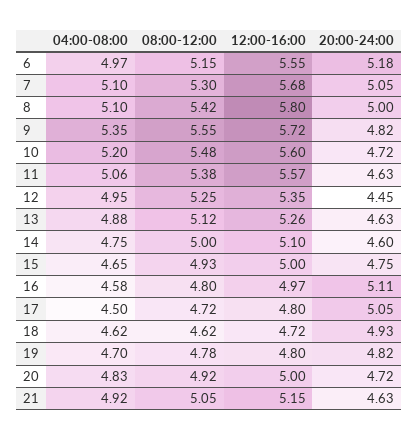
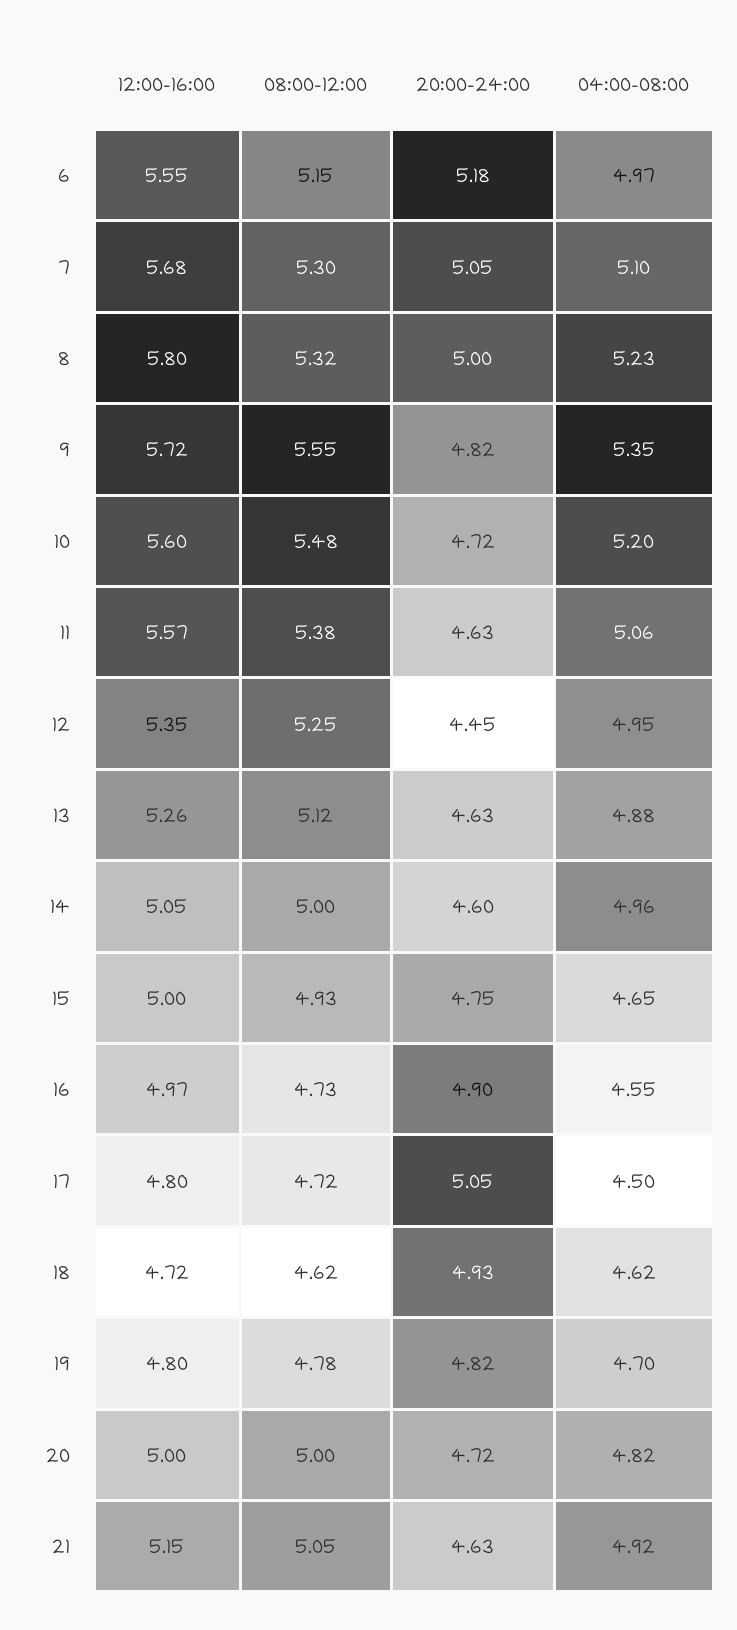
04:00-08:00, 8: 5.1 -> 5.23
08:00-12:00, 8: 5.42 -> 5.32
04:00-08:00, 14: 4.75 -> 4.96
12:00-16:00, 14: 5.1 -> 5.05
04:00-08:00, 16: 4.58 -> 4.55
08:00-12:00, 16: 4.8 -> 4.73
20:00-24:00, 16: 5.11 -> 4.9
04:00-08:00, 20: 4.83 -> 4.82
08:00-12:00, 20: 4.92 -> 5

